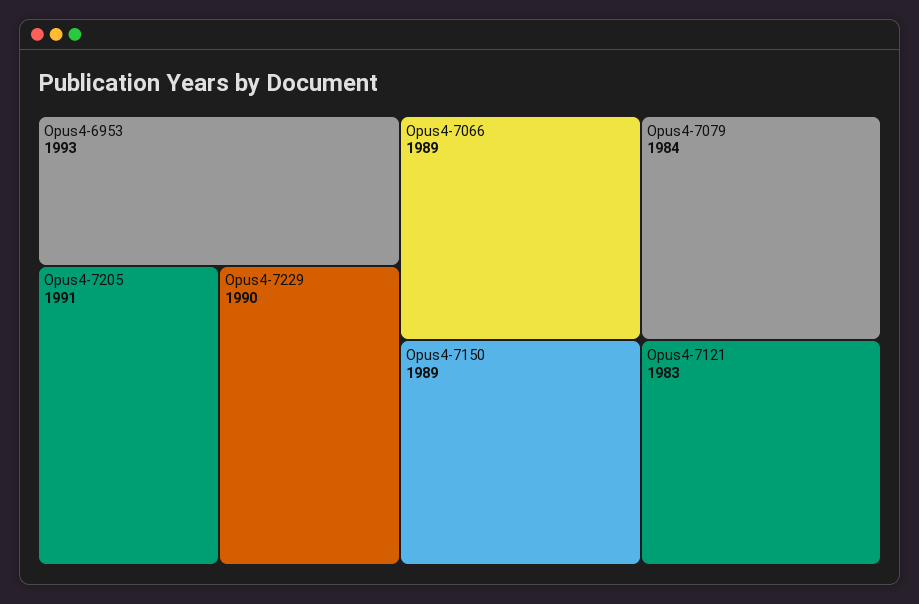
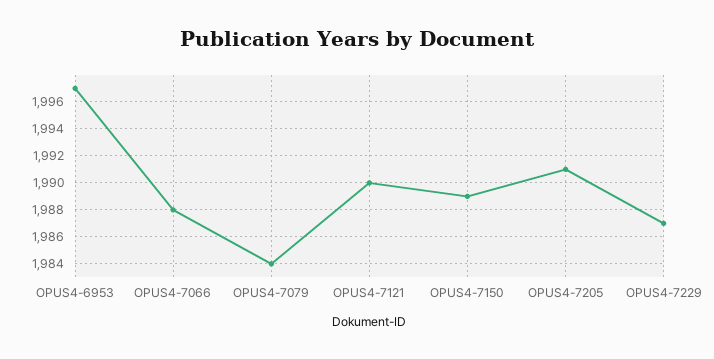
Opus4-6953: 1993 -> 1997
Opus4-7229: 1990 -> 1987
Opus4-7066: 1989 -> 1988
Opus4-7121: 1983 -> 1990

